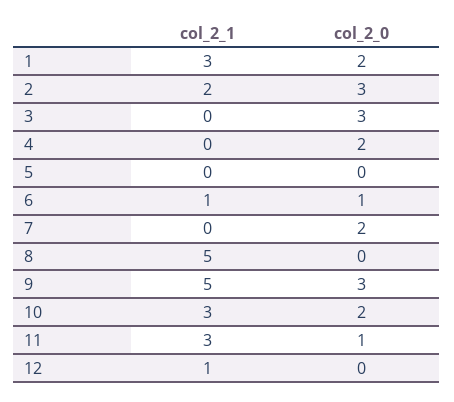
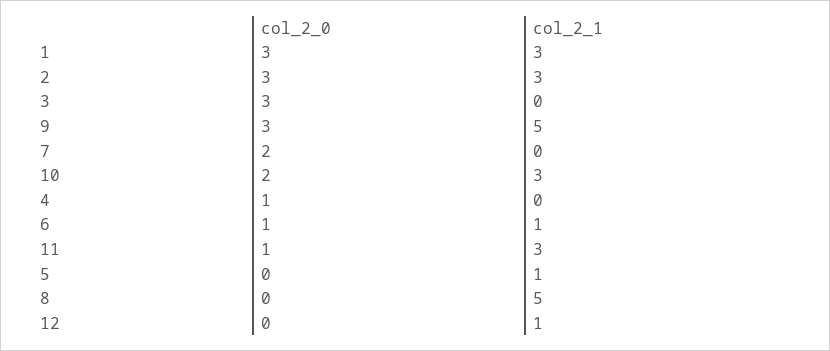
col_2_0, 1: 2 -> 3
col_2_1, 2: 2 -> 3
col_2_0, 4: 2 -> 1
col_2_1, 5: 0 -> 1

